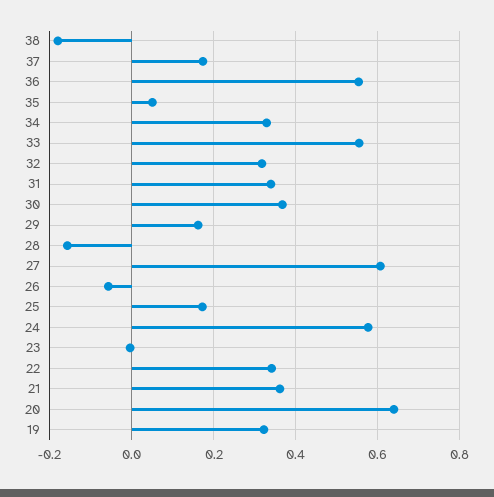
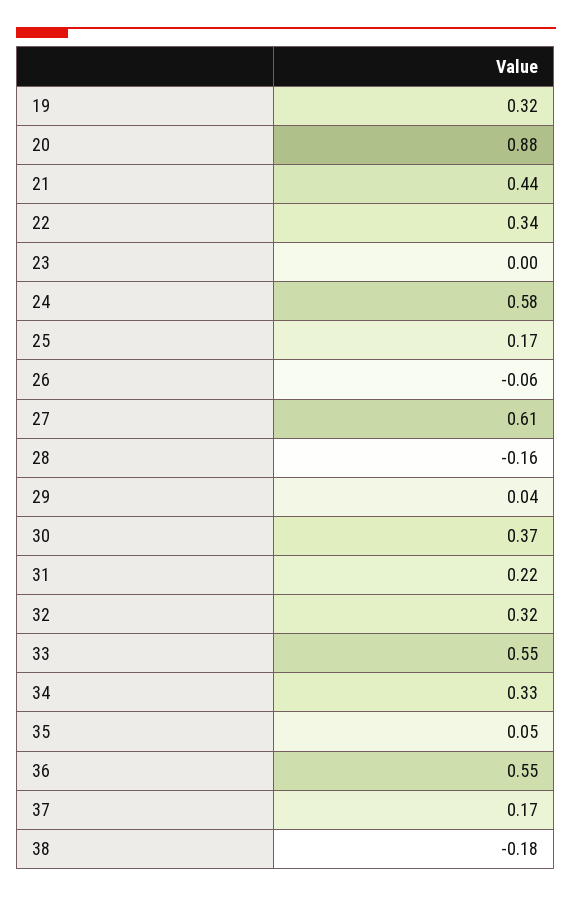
31: 0.34 -> 0.22
29: 0.16 -> 0.04
21: 0.36 -> 0.44
20: 0.64 -> 0.88

